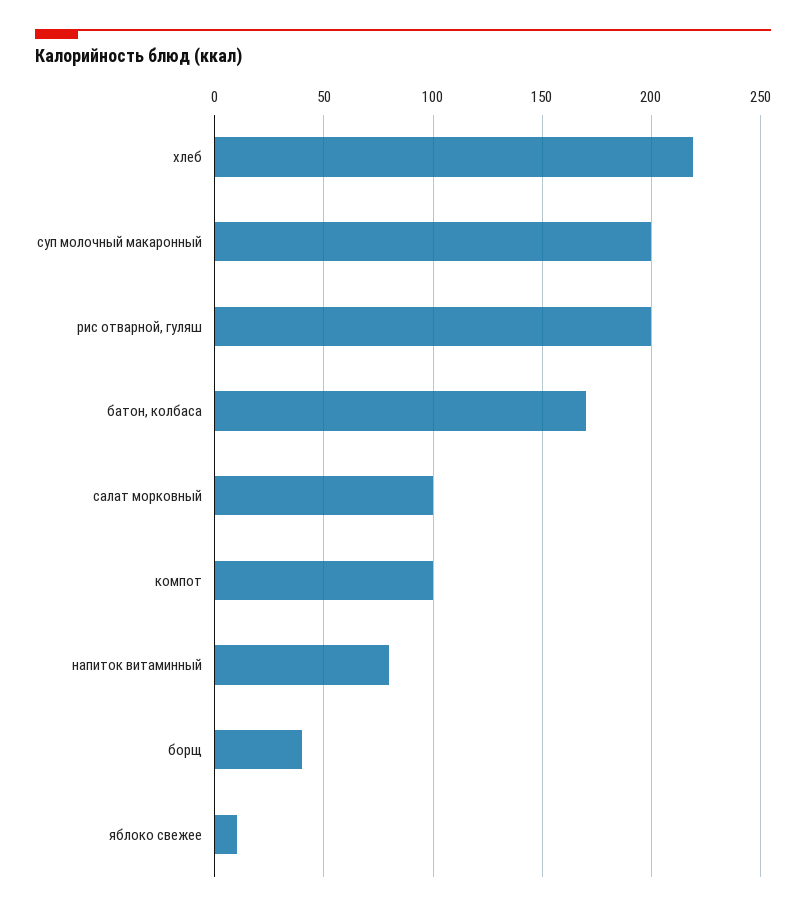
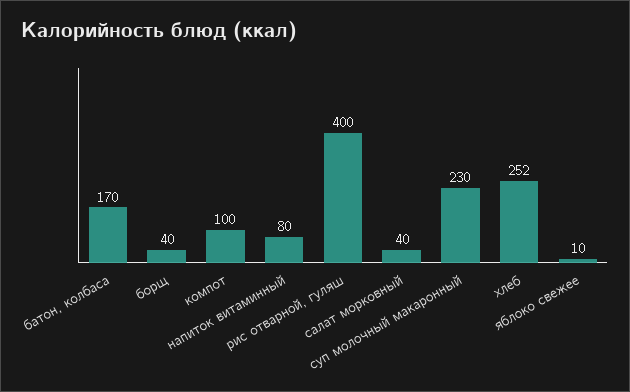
хлеб: 220 -> 252
суп молочный макаронный: 200 -> 230
рис отварной, гуляш: 200 -> 400
салат морковный: 100 -> 40

